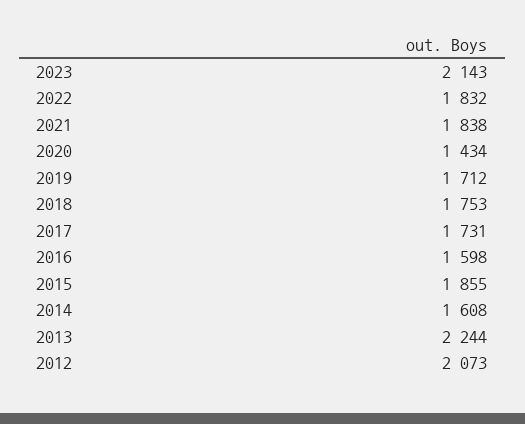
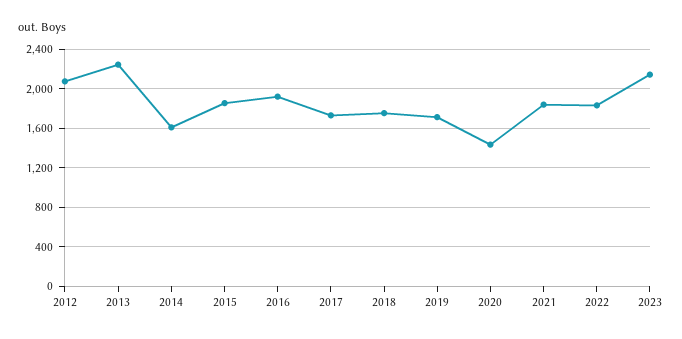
2016: 1598 -> 1900

